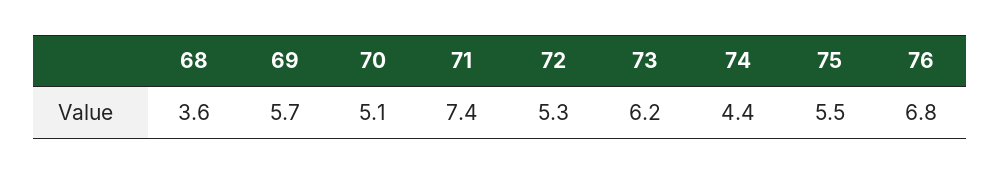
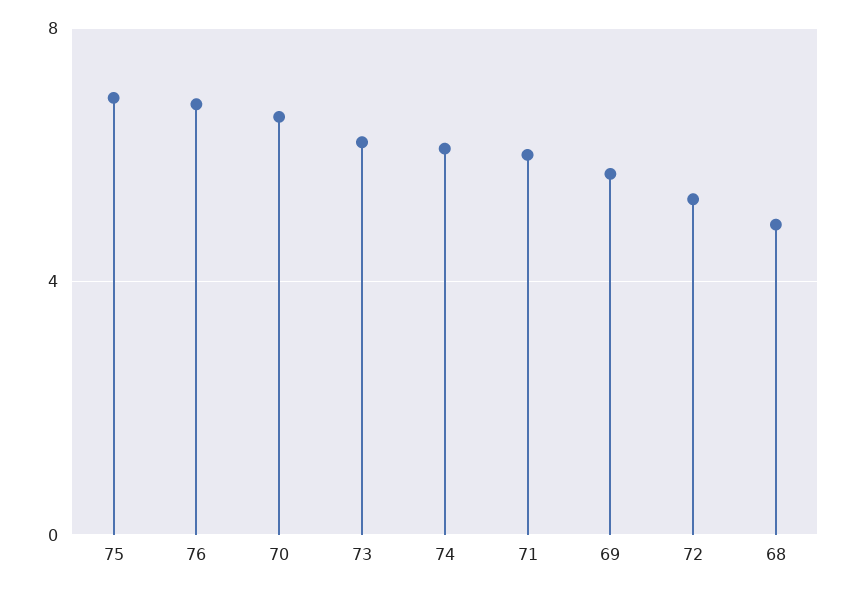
68: 3.6 -> 5
70: 5.1 -> 6.5
71: 7.4 -> 6
74: 4.4 -> 6
75: 5.5 -> 7

